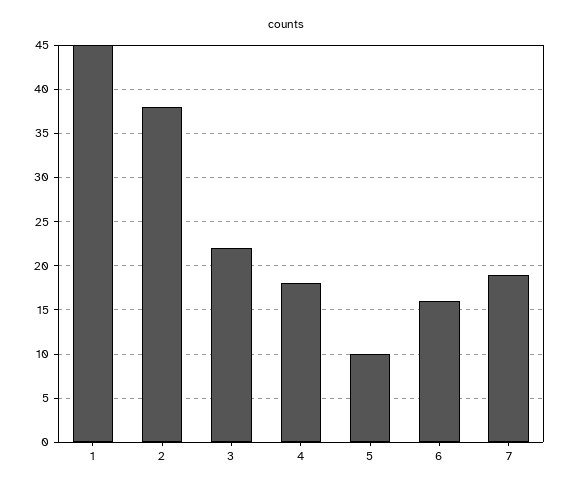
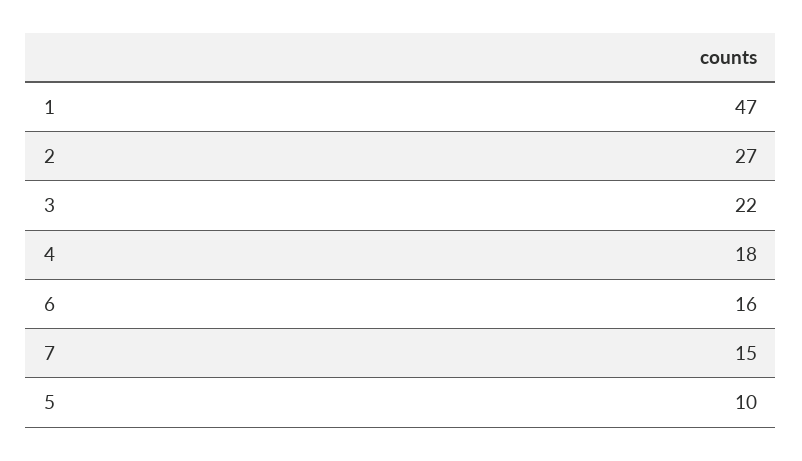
1: 45 -> 47
2: 38 -> 27
7: 19 -> 15

